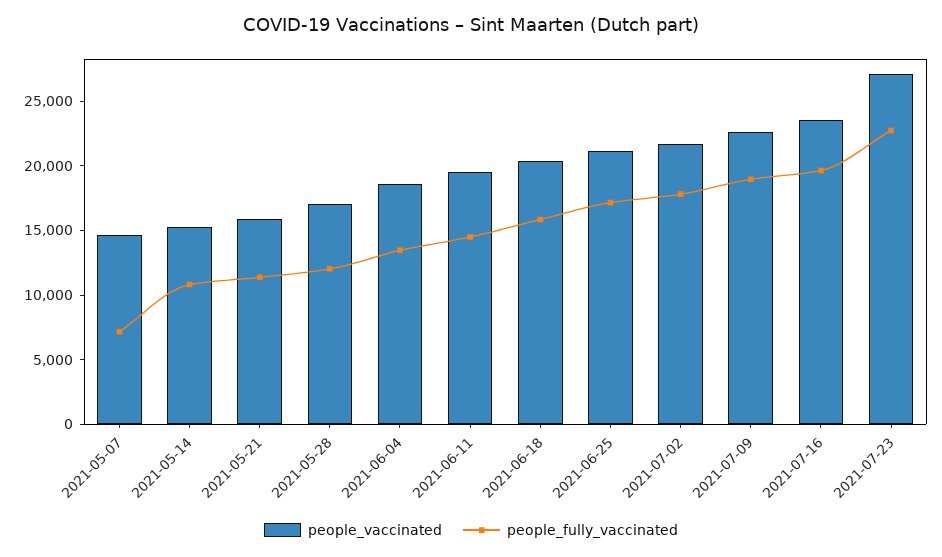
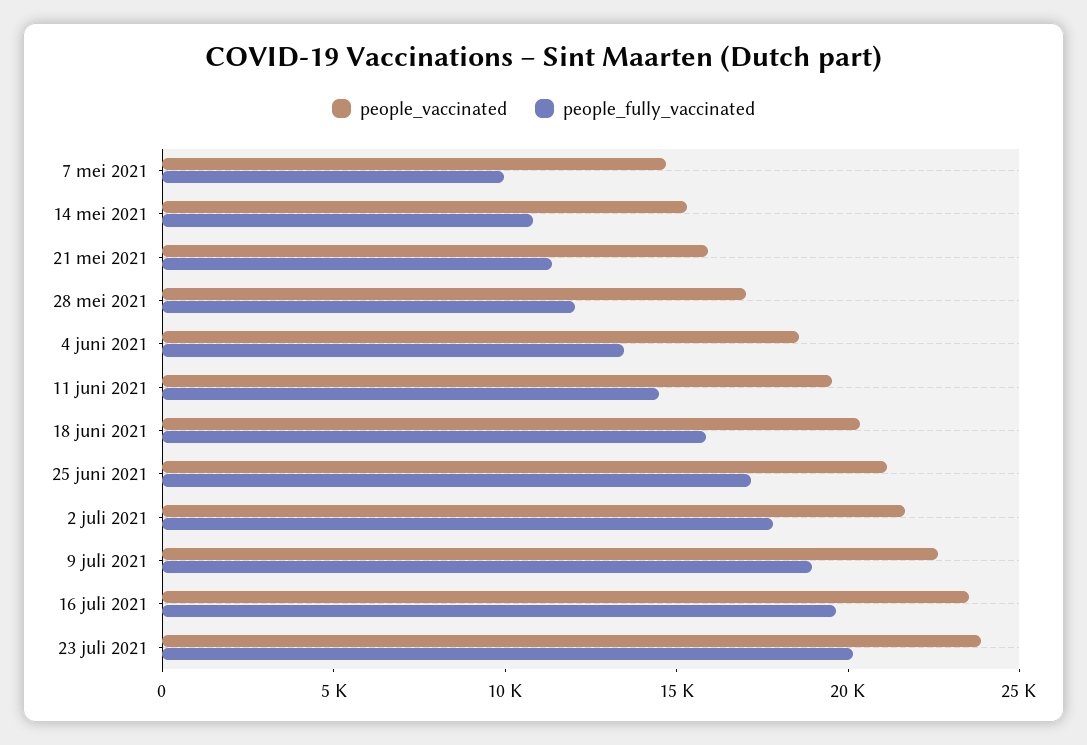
people_fully_vaccinated, 2021-05-07: 7000 -> 10000
people_vaccinated, 2021-07-23: 27000 -> 24000
people_fully_vaccinated, 2021-07-23: 23000 -> 20000

